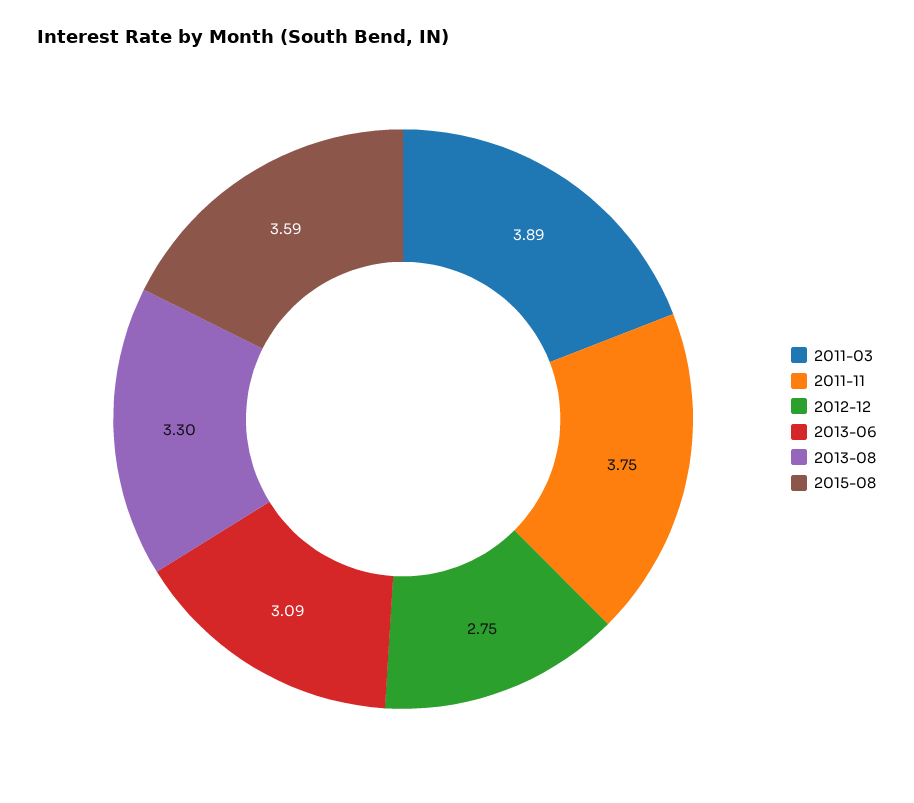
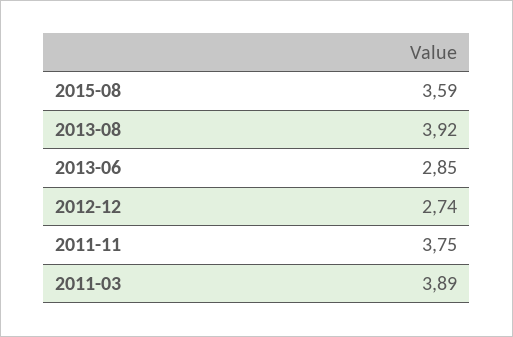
2012-12: 2.75 -> 2.74
2013-06: 3.09 -> 2.85
2013-08: 3.3 -> 3.92

